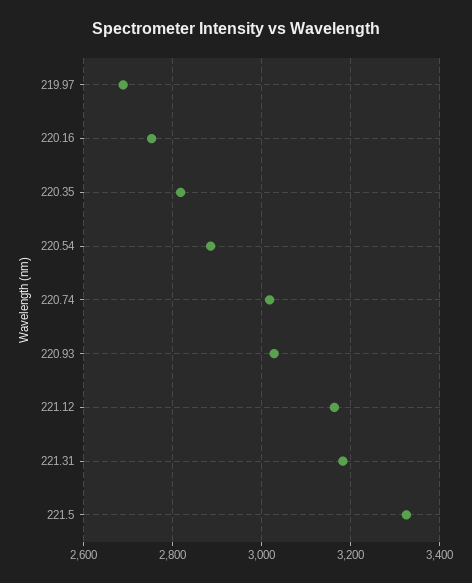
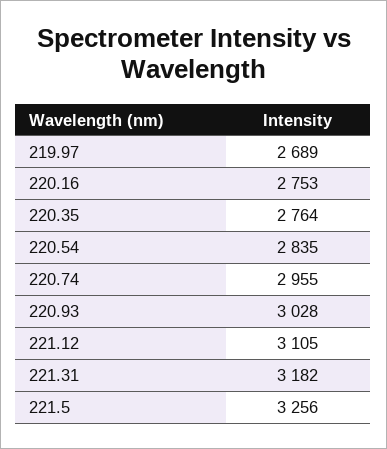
220.35: 2820 -> 2764
220.54: 2880 -> 2835
220.74: 3020 -> 2955
221.12: 3160 -> 3105
221.5: 3320 -> 3256

